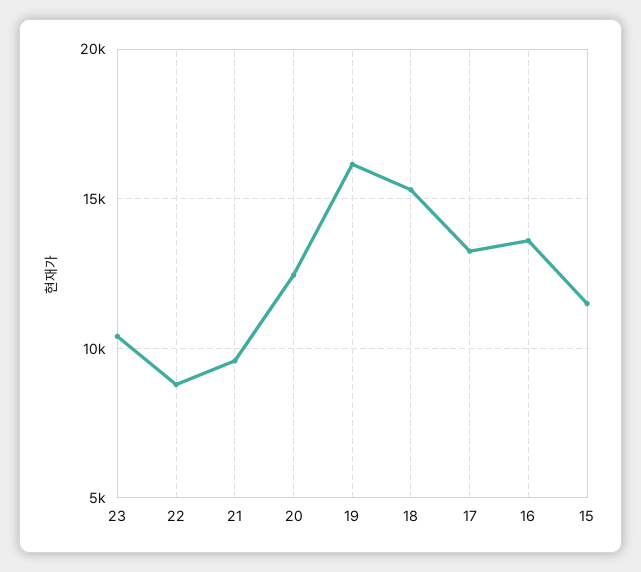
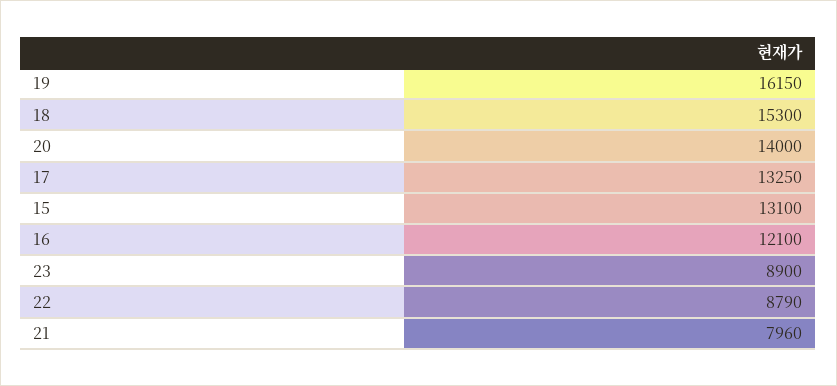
23: 10500 -> 8900
21: 9500 -> 7960
20: 12500 -> 14000
16: 13500 -> 12100
15: 11500 -> 13100

